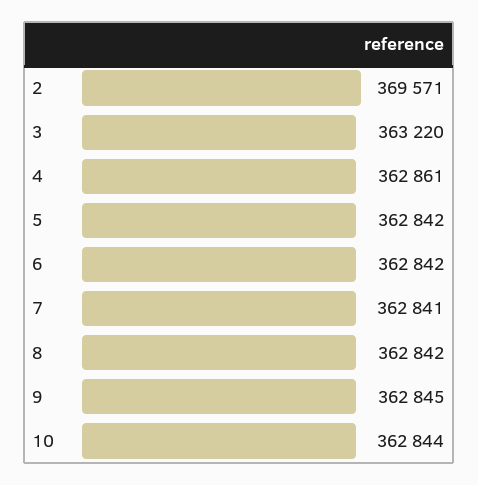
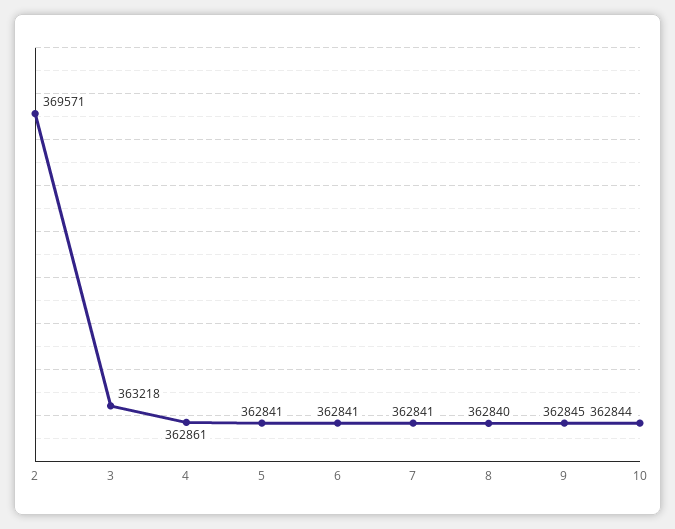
3: 363220 -> 363218
5: 362842 -> 362841
6: 362842 -> 362841
8: 362842 -> 362840

